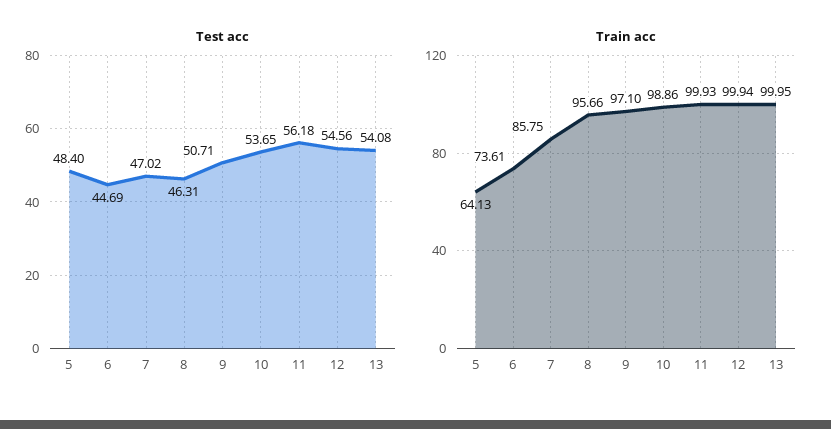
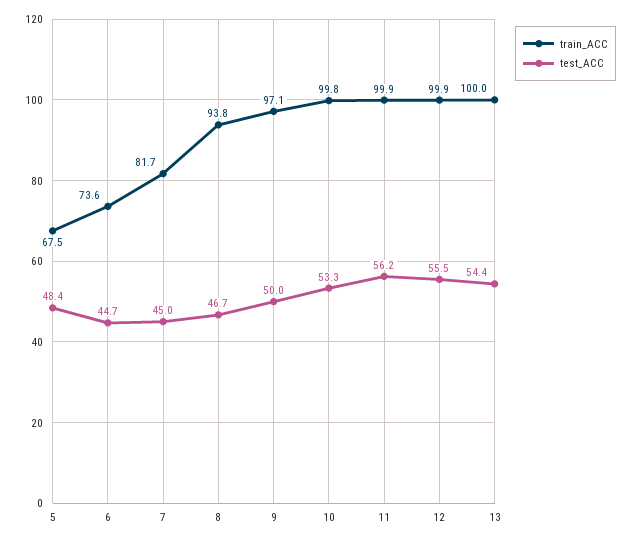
Test acc, 7: 47.02 -> 45
Test acc, 8: 46.31 -> 46.7
Test acc, 9: 50.71 -> 50
Test acc, 10: 53.65 -> 53.3
Test acc, 12: 54.56 -> 55.5
Test acc, 13: 54.08 -> 54.4
Train acc, 5: 64.13 -> 67.5
Train acc, 7: 85.75 -> 81.7
Train acc, 8: 95.66 -> 93.8
Train acc, 10: 98.86 -> 99.8

